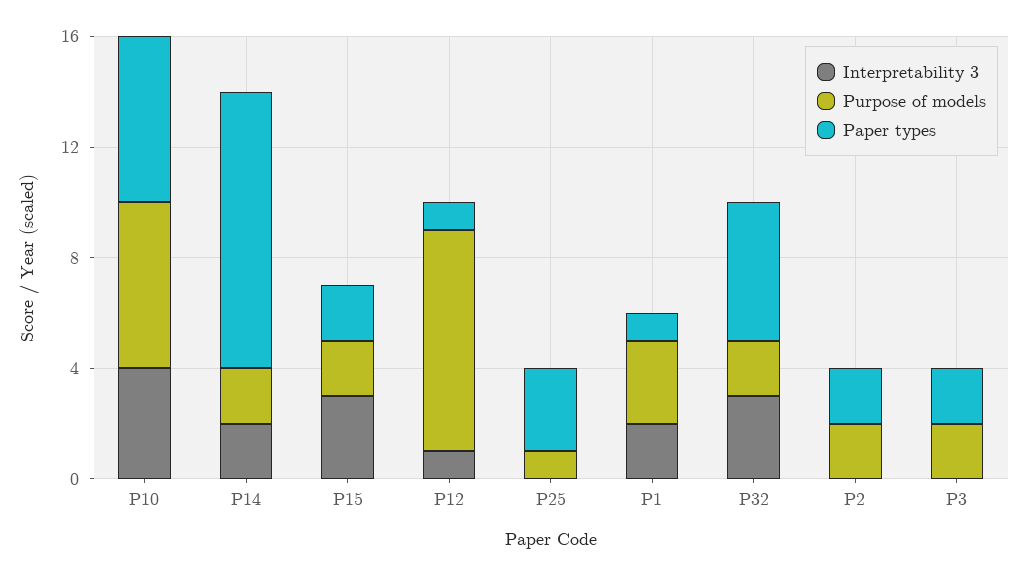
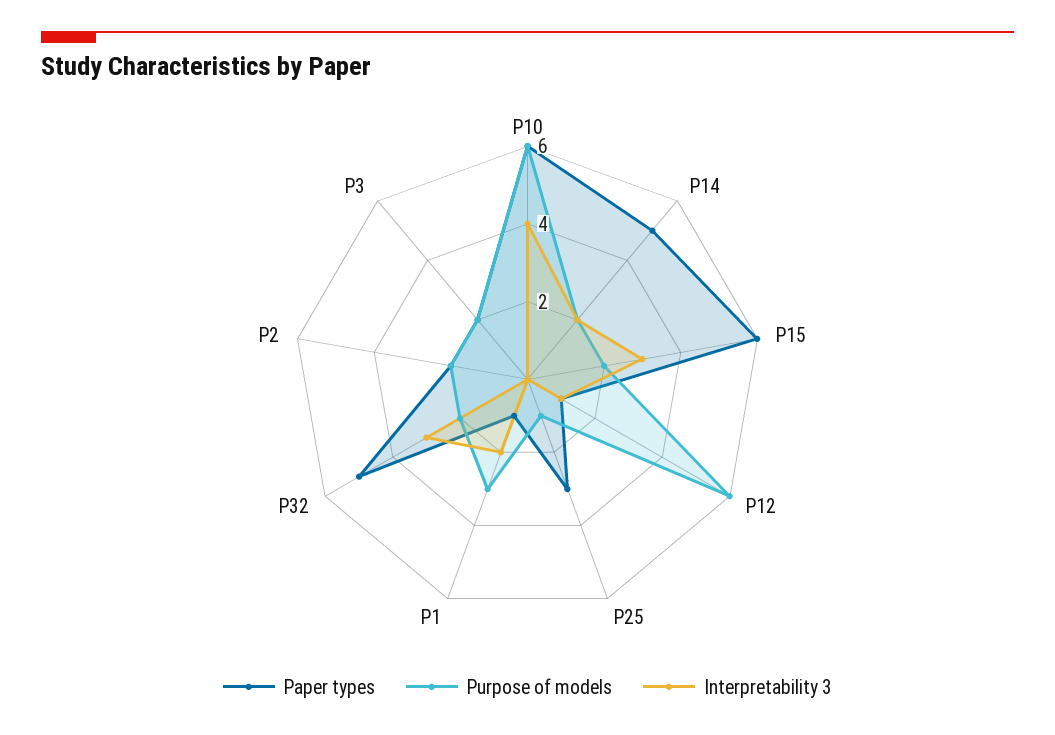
Paper types, P14: 10 -> 5
Paper types, P15: 2 -> 6
Purpose of models, P12: 8 -> 6

